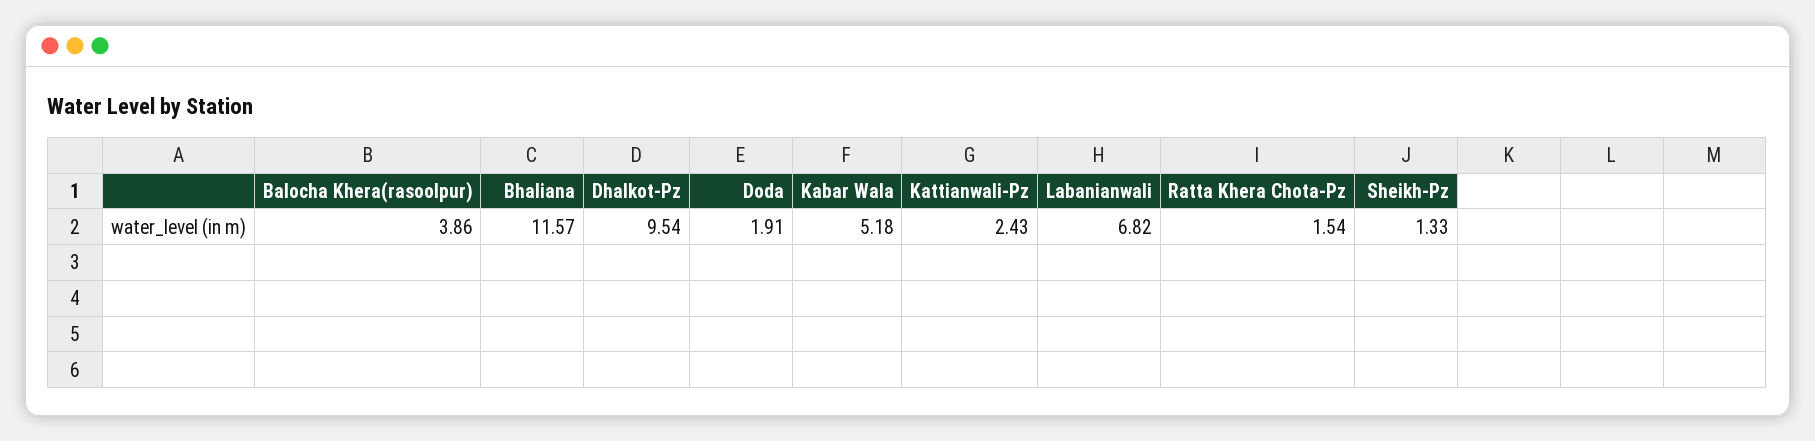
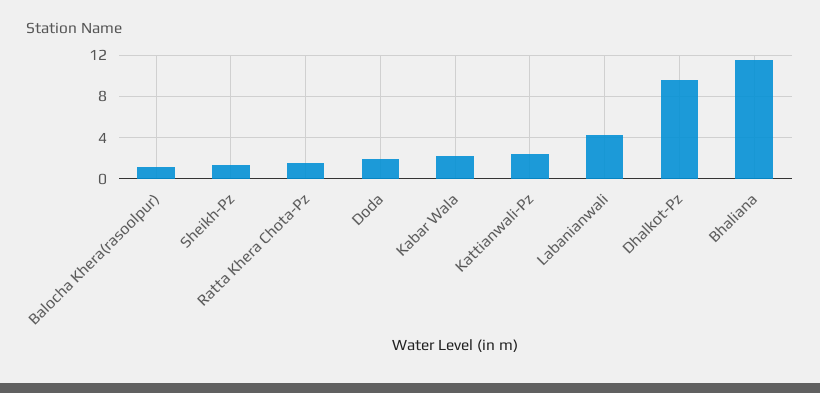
Balocha Khera(rasoolpur): 3.86 -> 1
Kabar Wala: 5.18 -> 2
Labanianwali: 6.82 -> 4

